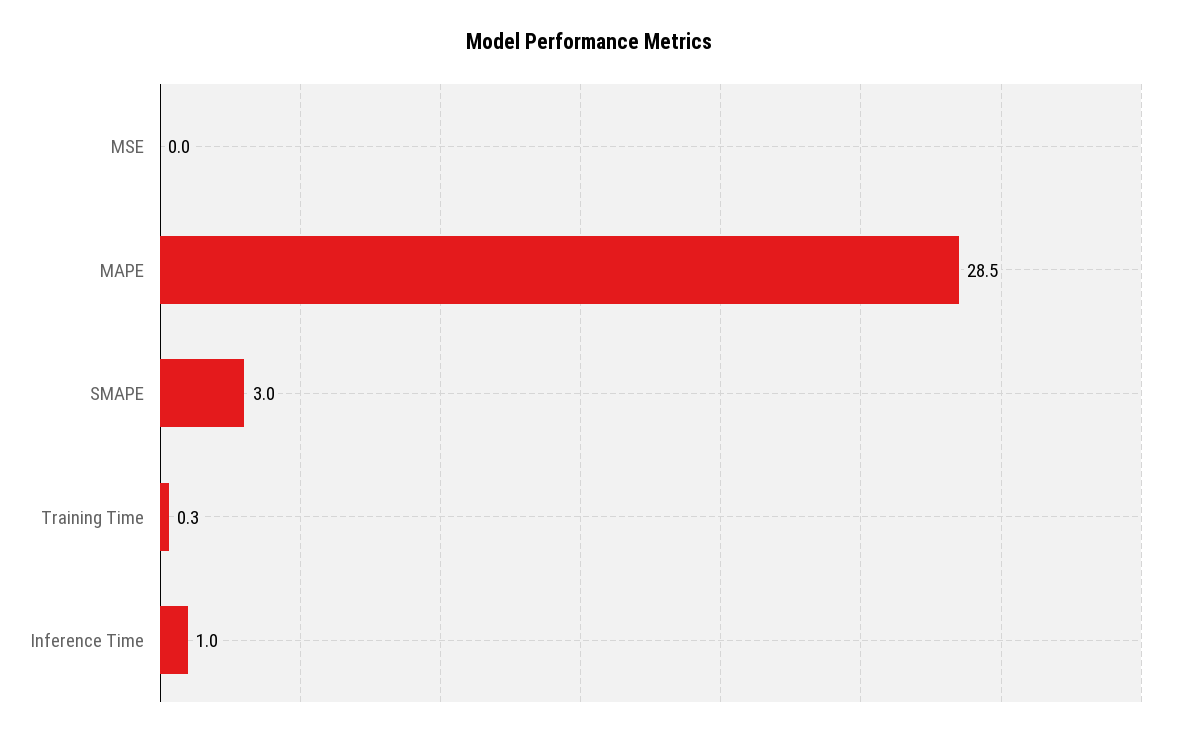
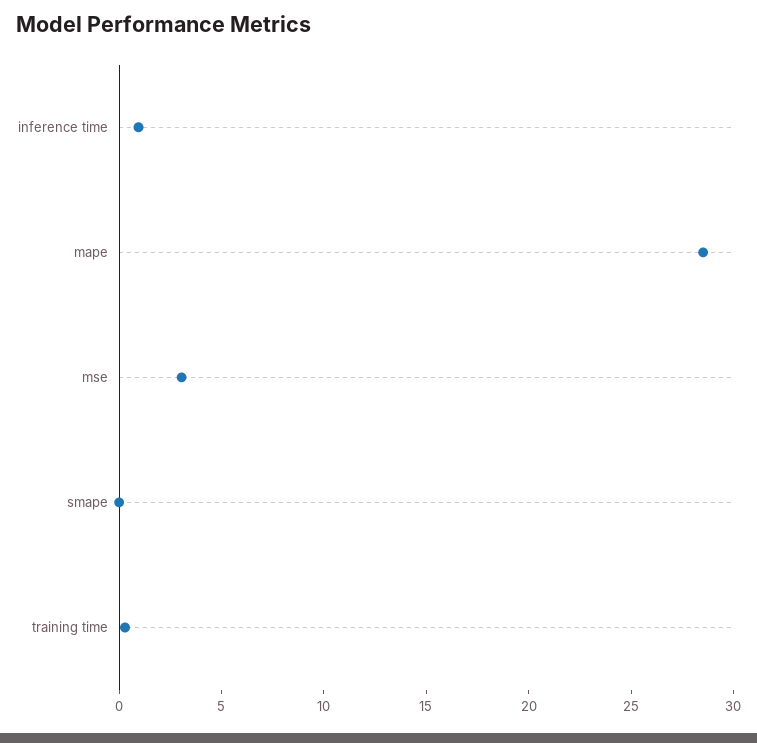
MSE: 0 -> 3
SMAPE: 3 -> 0

